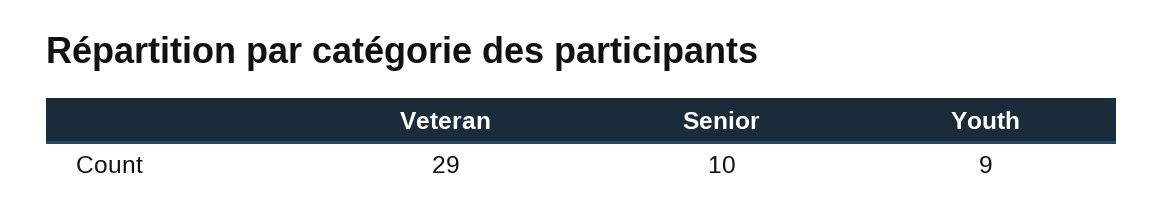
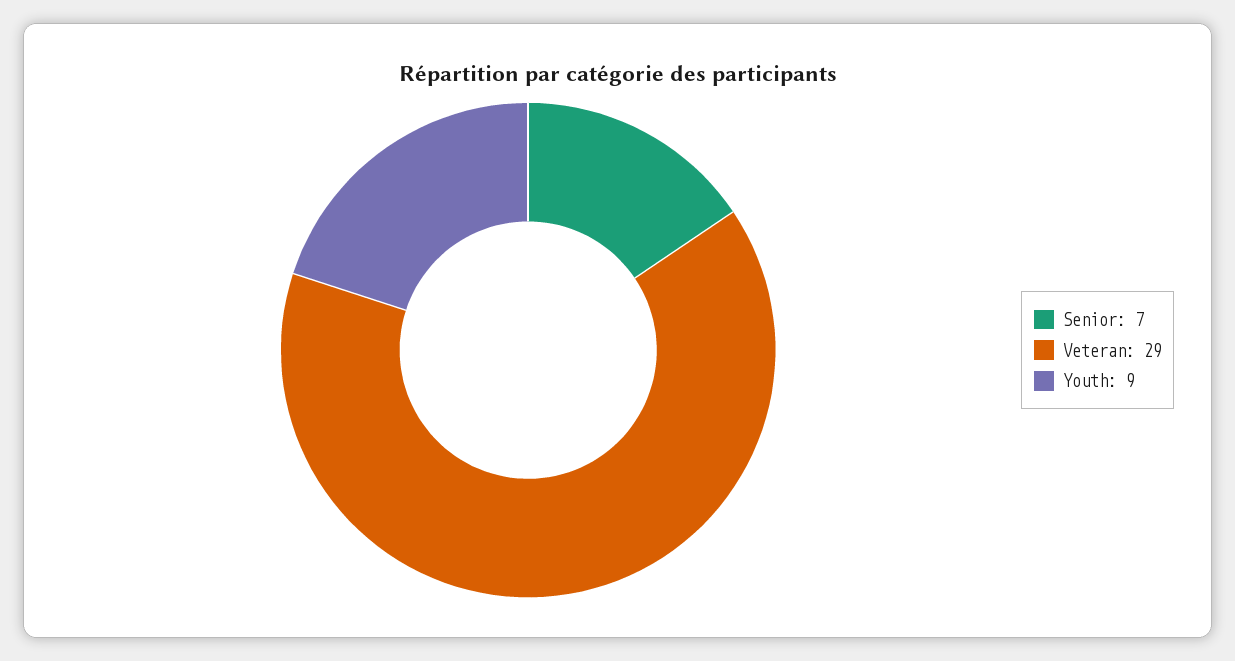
Senior: 10 -> 7

